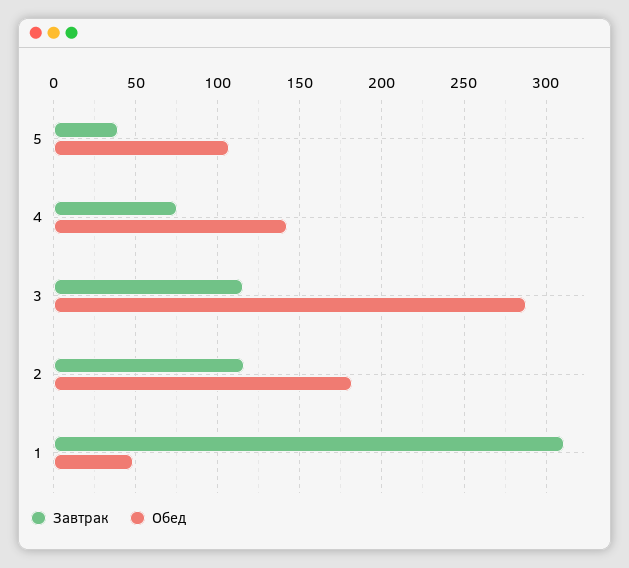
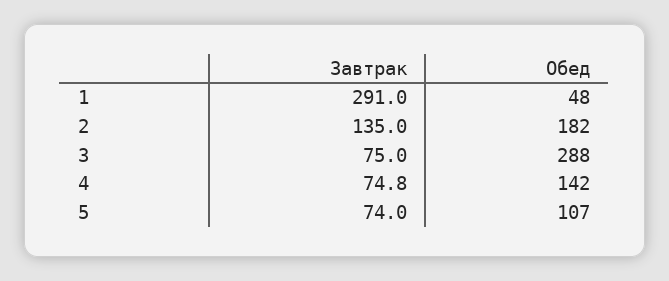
Завтрак, 5: 40 -> 74
Завтрак, 3: 115 -> 75
Завтрак, 2: 115 -> 135
Завтрак, 1: 310 -> 291

